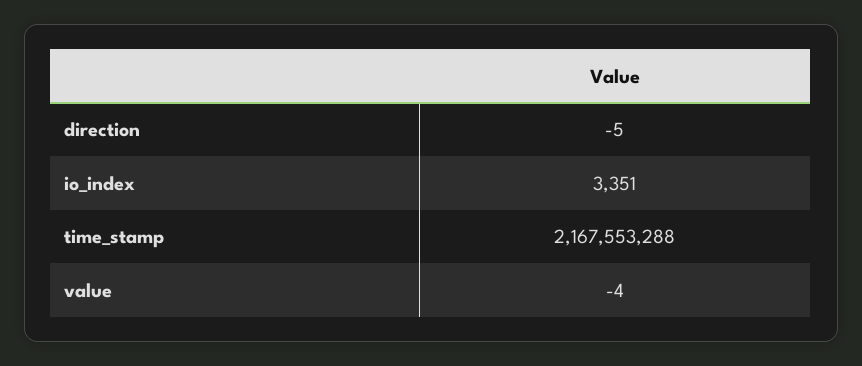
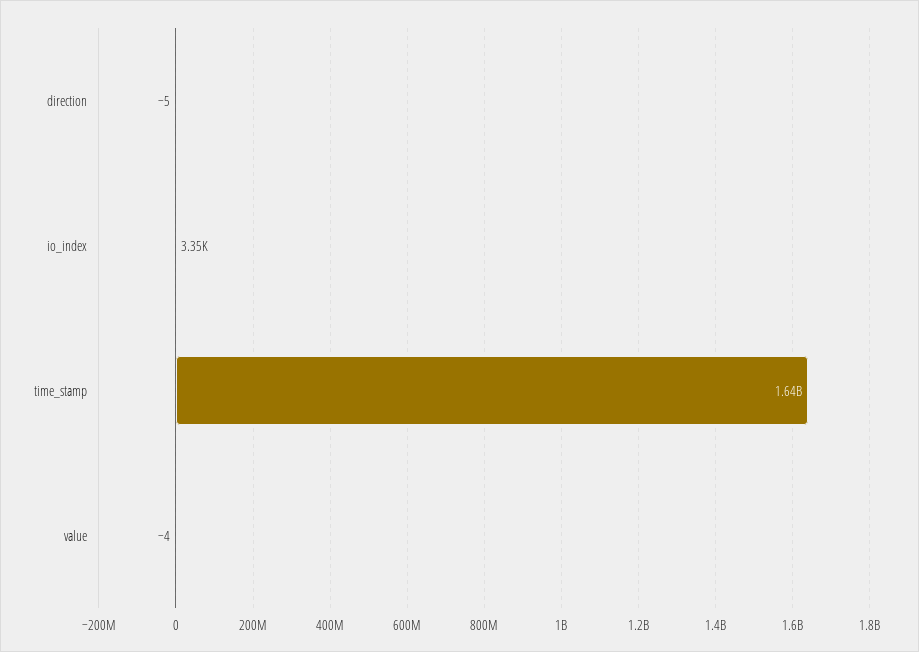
time_stamp: 2167553288 -> 1640000000

